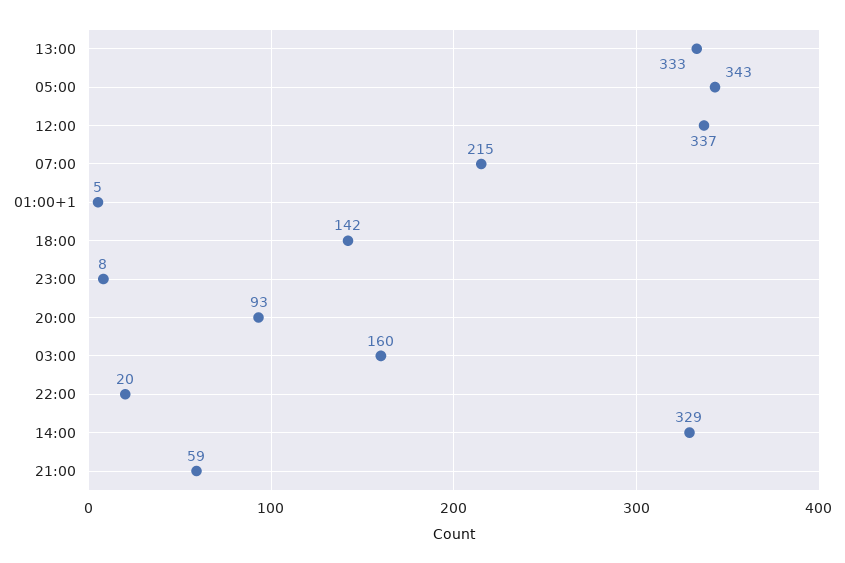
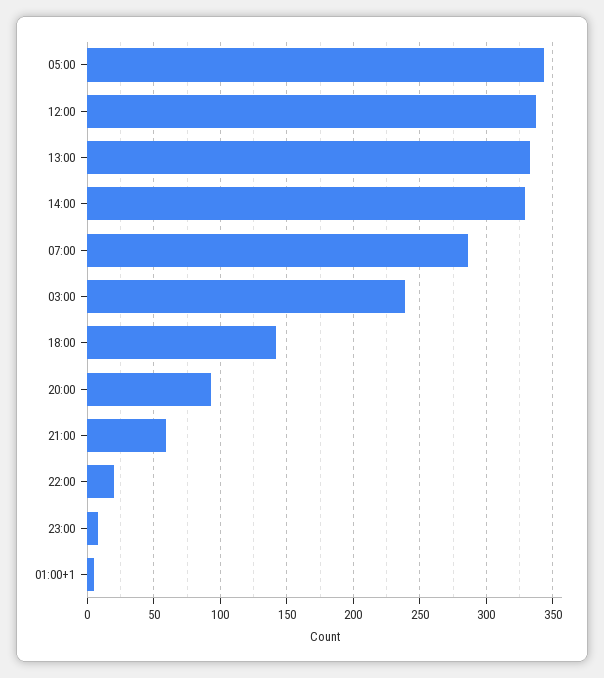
07:00: 215 -> 285
03:00: 160 -> 240

